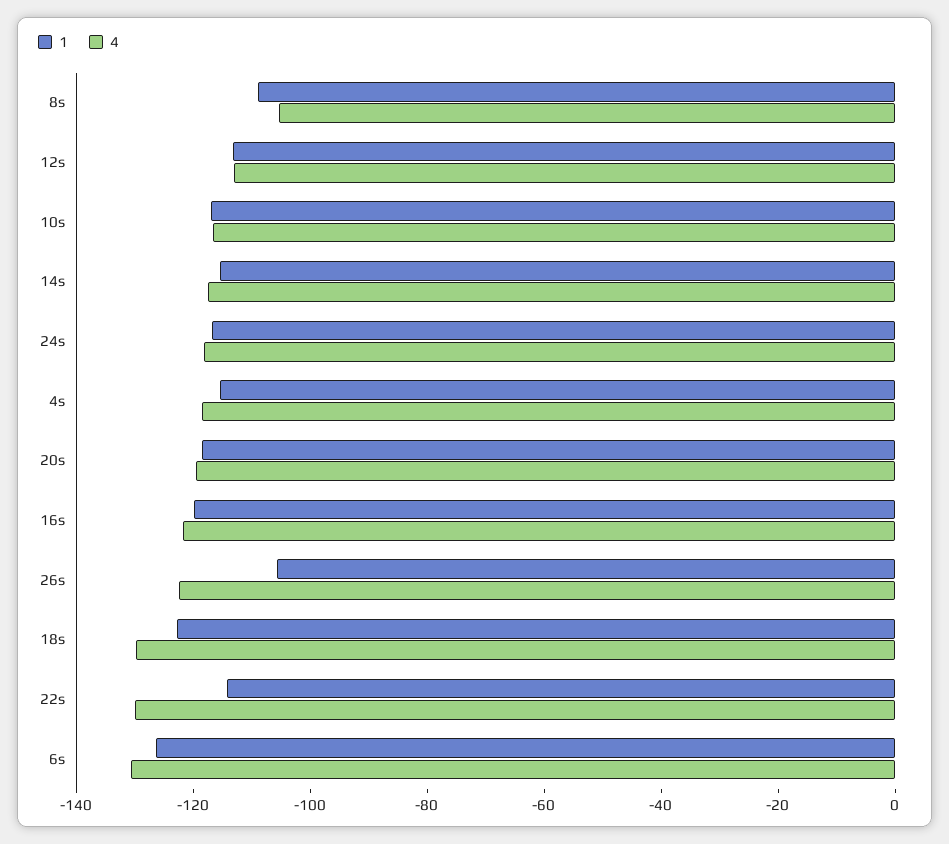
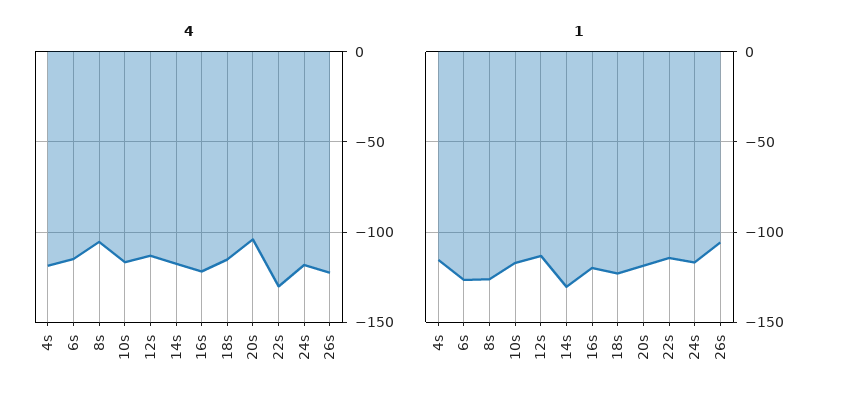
1, 8s: -110 -> -125
1, 14s: -115 -> -130
4, 20s: -120 -> -105
4, 18s: -130 -> -115
4, 6s: -130 -> -115

